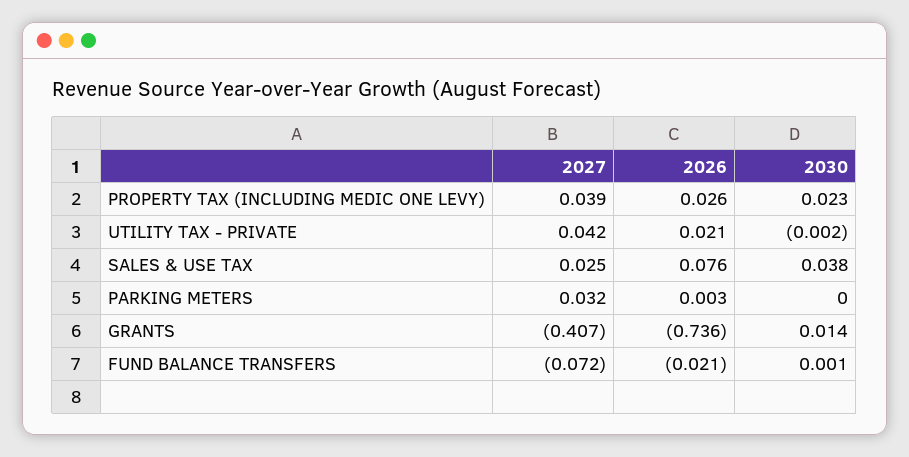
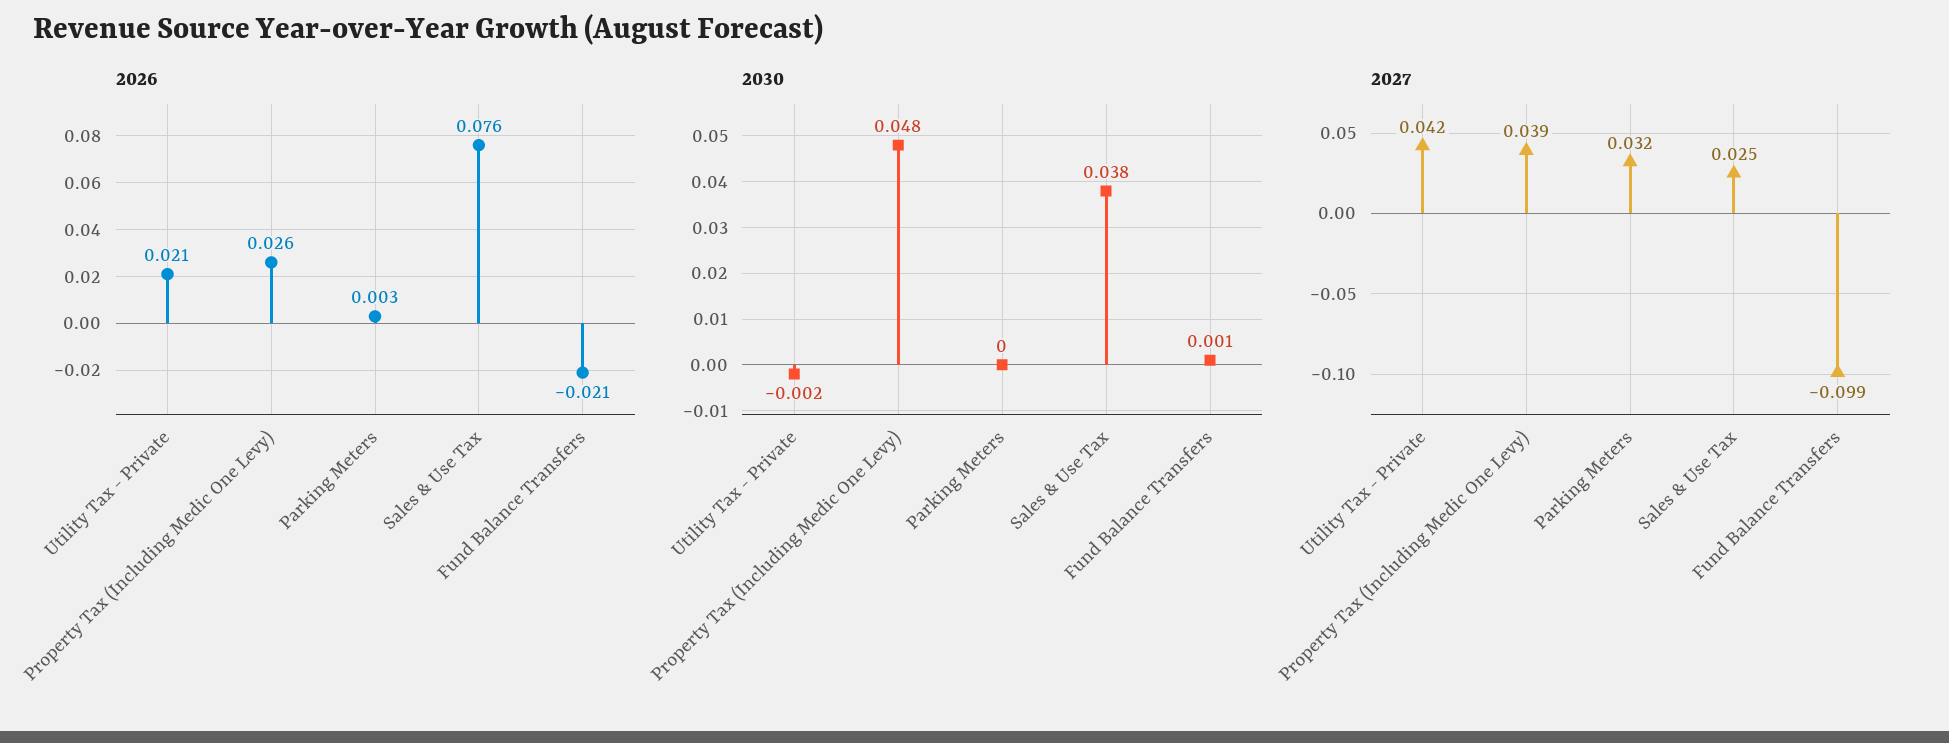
2030, PROPERTY TAX (INCLUDING MEDIC ONE LEVY): 0.023 -> 0.048
2027, GRANTS: -0.407 -> none
2026, GRANTS: -0.736 -> none
2030, GRANTS: 0.014 -> none
2027, FUND BALANCE TRANSFERS: -0.072 -> -0.099

